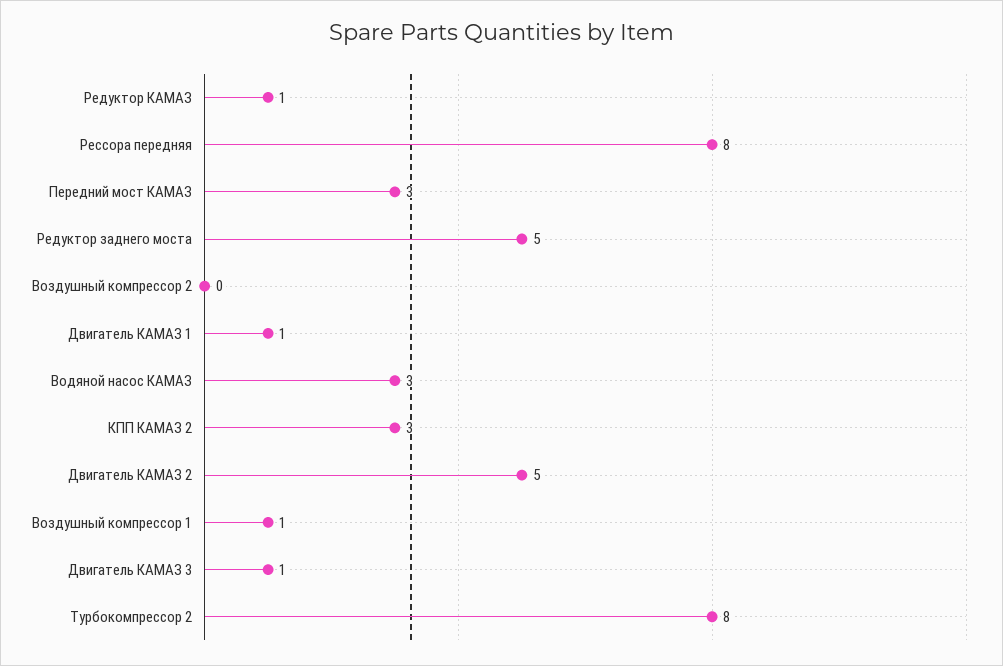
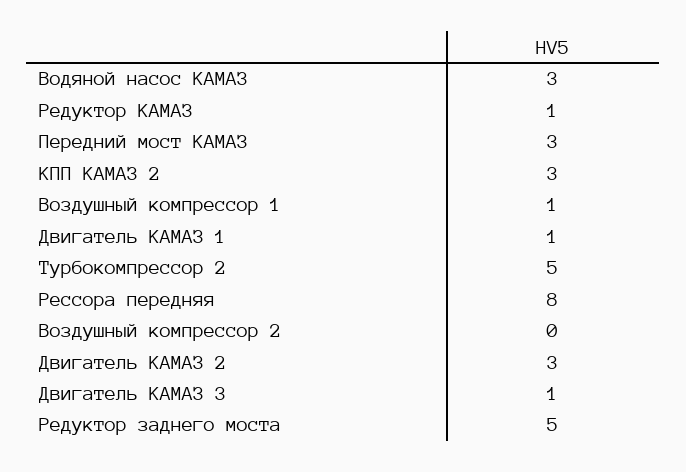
Двигатель КАМАЗ 2: 5 -> 3
Турбокомпрессор 2: 8 -> 5

